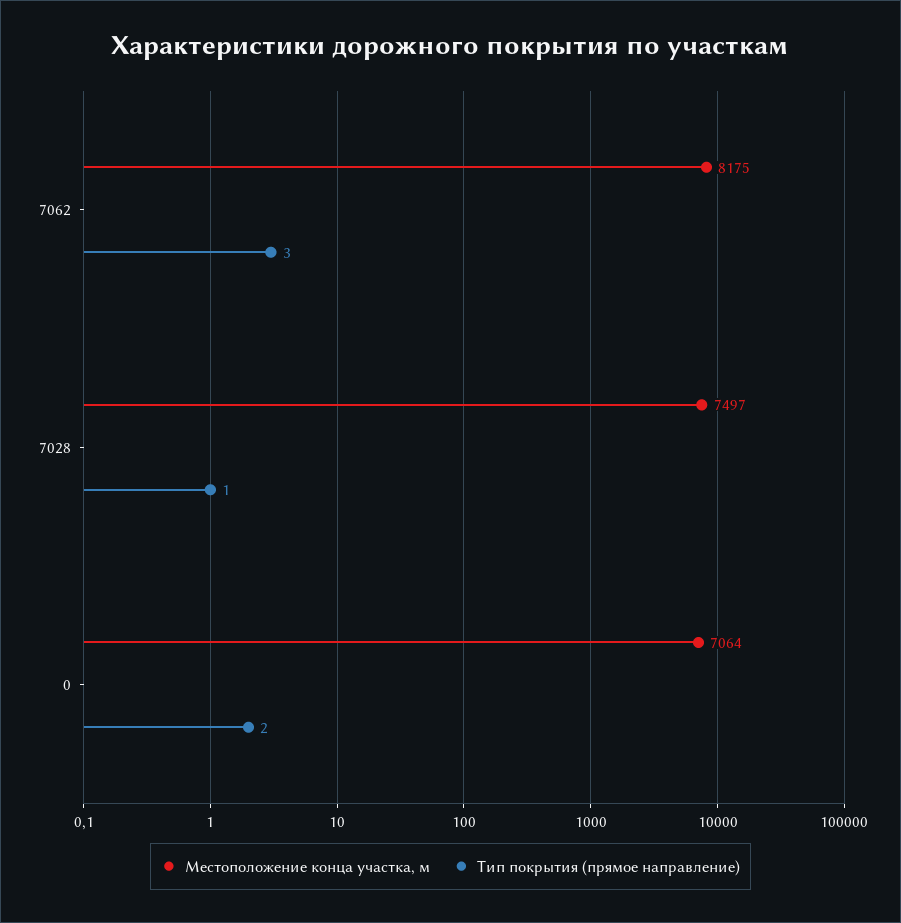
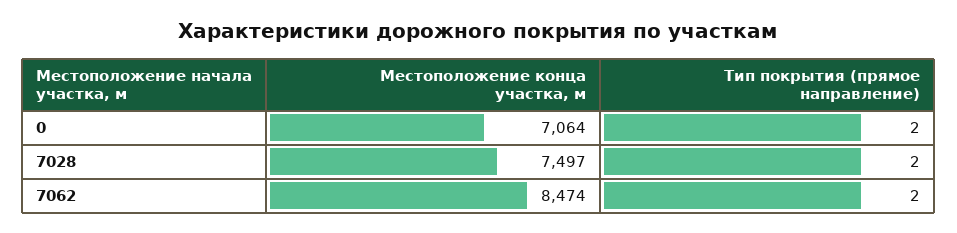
Местоположение конца участка, м, 7062: 8175 -> 8474
Тип покрытия (прямое направление), 7062: 3 -> 2
Тип покрытия (прямое направление), 7028: 1 -> 2

